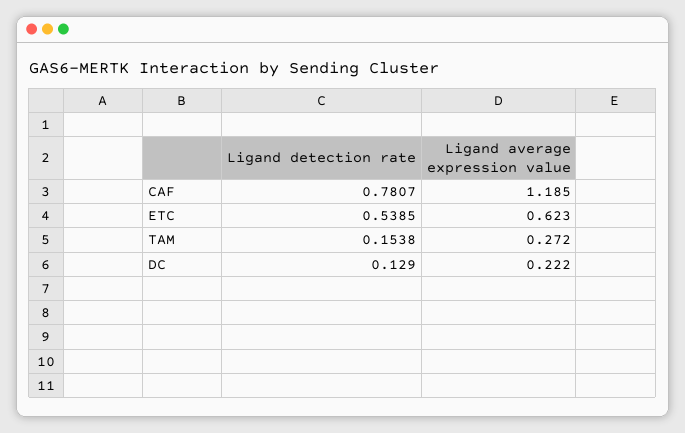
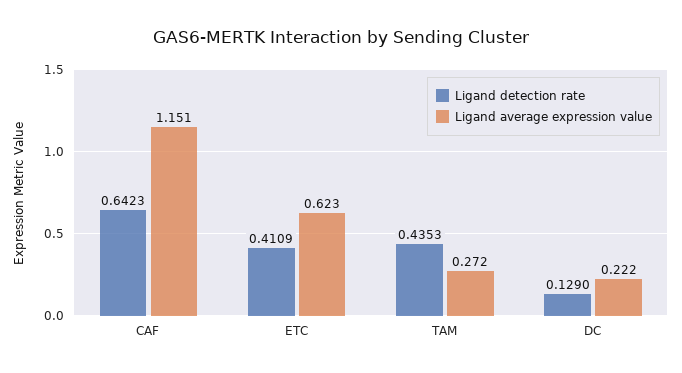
Ligand detection rate, CAF: 0.7807 -> 0.6423
Ligand average expression value, CAF: 1.185 -> 1.151
Ligand detection rate, ETC: 0.5385 -> 0.4109
Ligand detection rate, TAM: 0.1538 -> 0.4353

